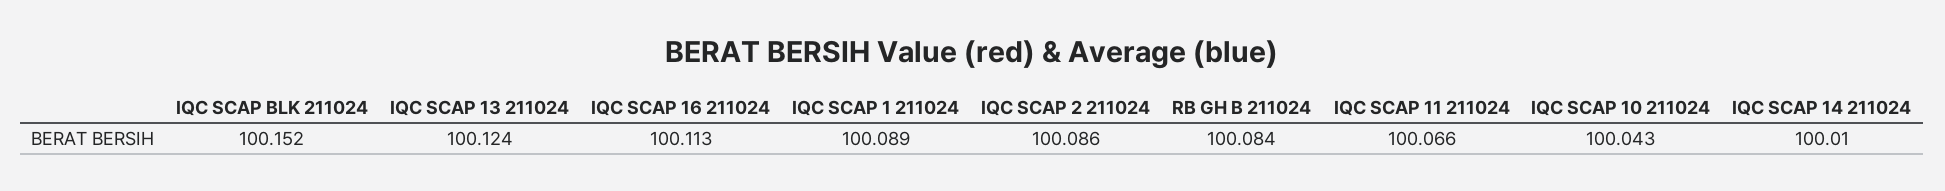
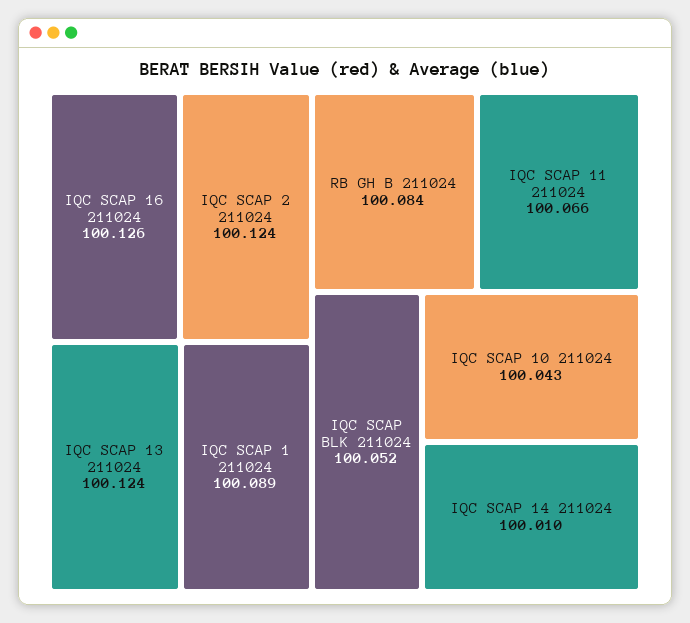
IQC SCAP BLK 211024: 100.152 -> 100.052
IQC SCAP 16 211024: 100.113 -> 100.126
IQC SCAP 2 211024: 100.086 -> 100.124

